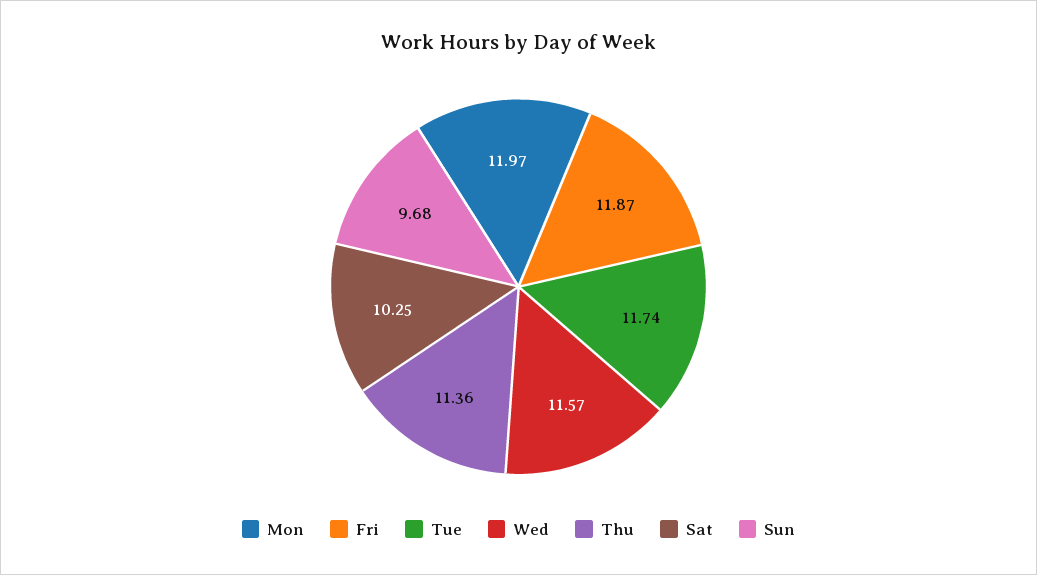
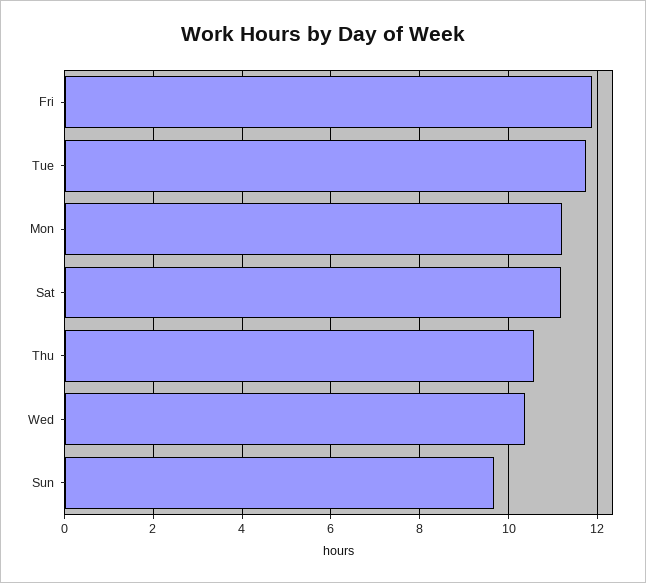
Mon: 11.97 -> 11.2
Wed: 11.57 -> 10.4
Thu: 11.36 -> 10.6
Sat: 10.25 -> 11.2

